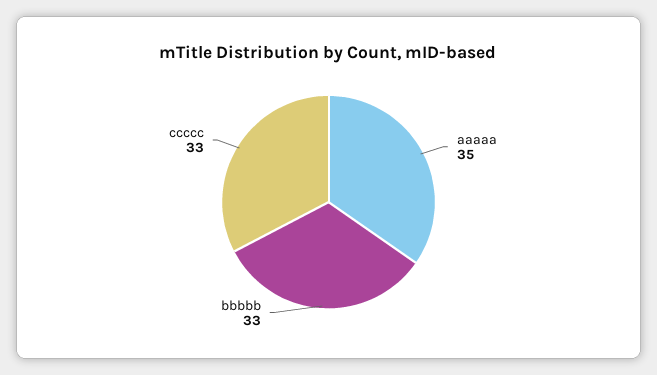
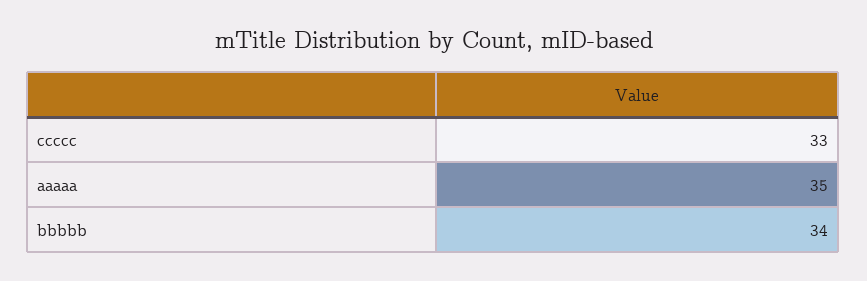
bbbbb: 33 -> 34

